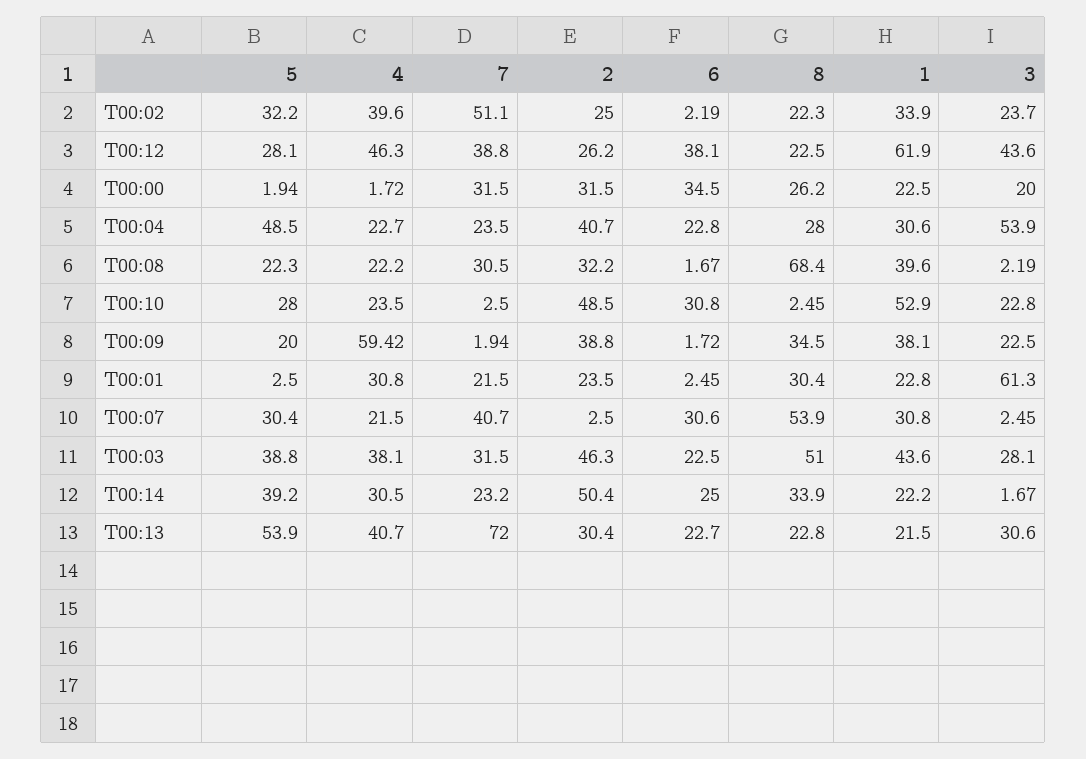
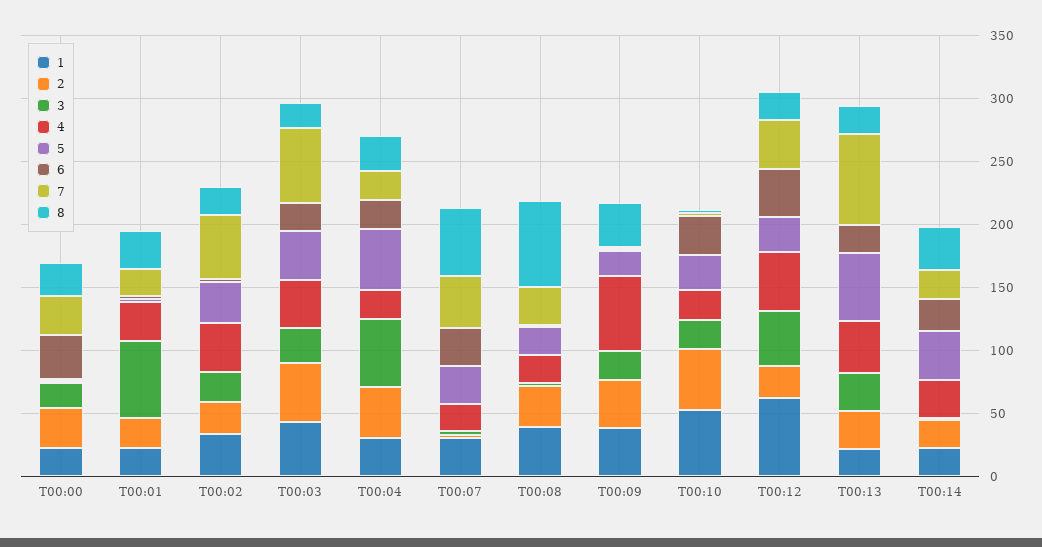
7, T00:03: 31.5 -> 60
8, T00:03: 51 -> 20
2, T00:14: 50.4 -> 20

